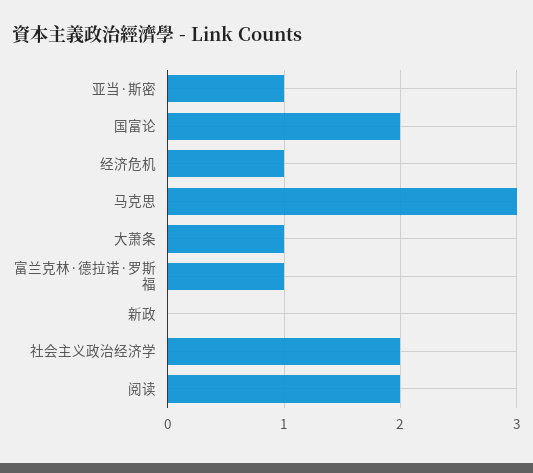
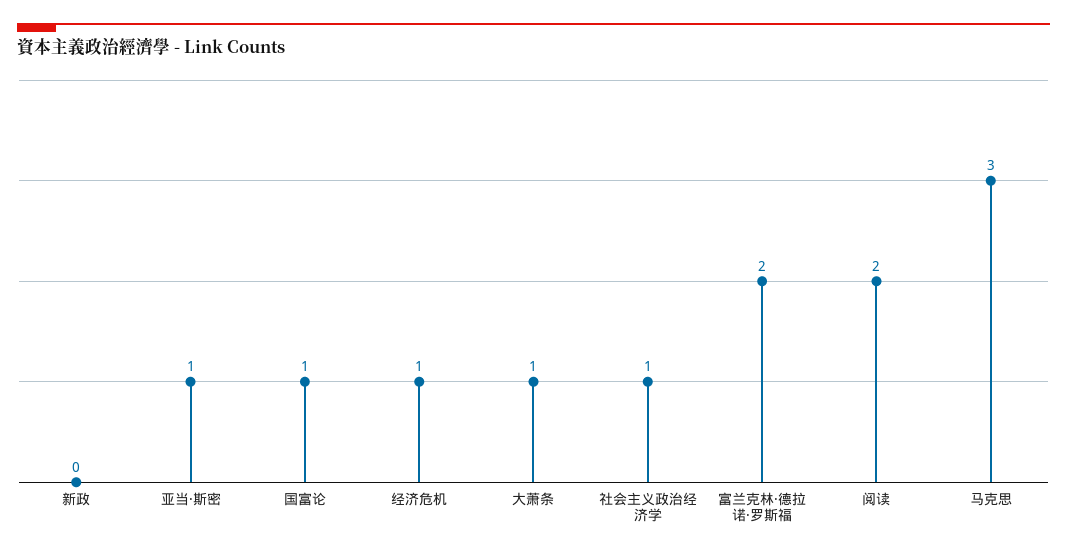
国富论: 2 -> 1
富兰克林·德拉诺·罗斯福: 1 -> 2
社会主义政治经济学: 2 -> 1

